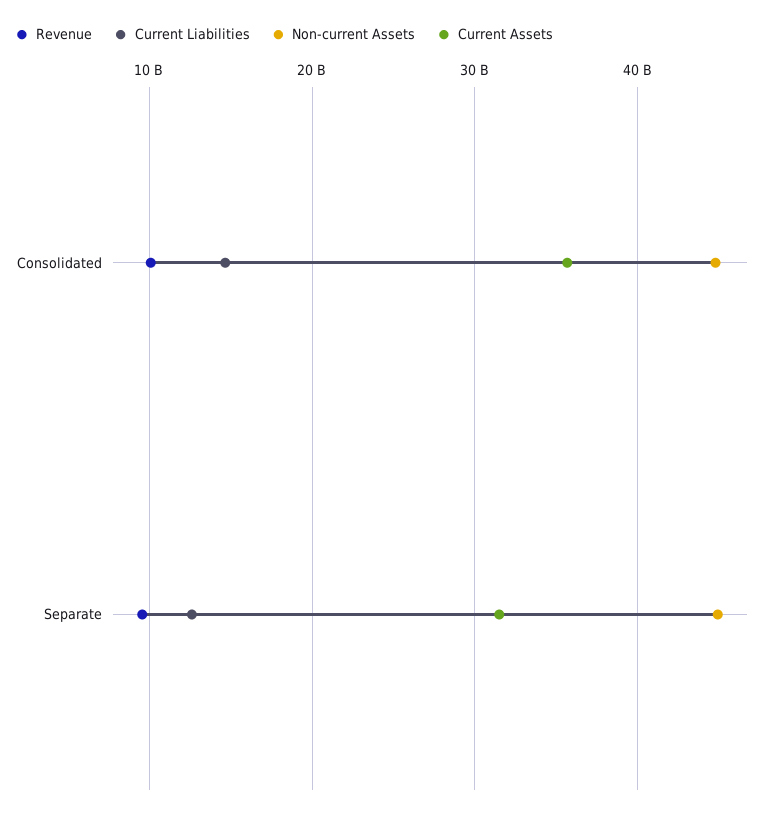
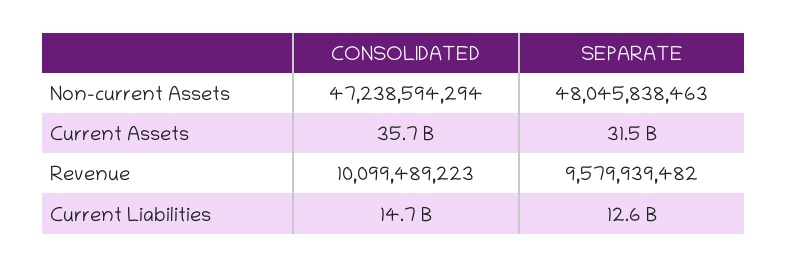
Non-current Assets, Consolidated: 45000000000 -> 47238594294
Non-current Assets, Separate: 45000000000 -> 48045838463

